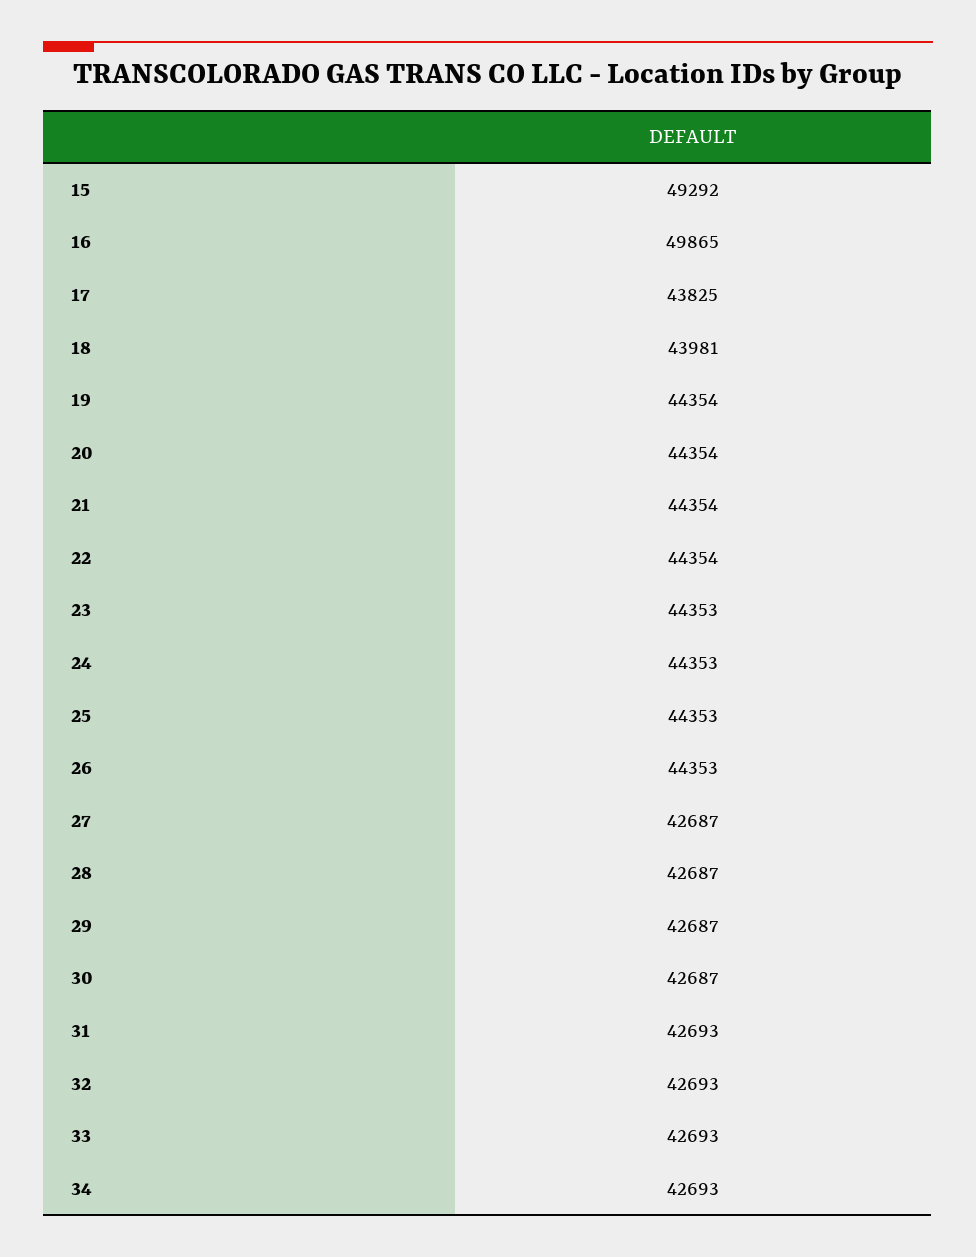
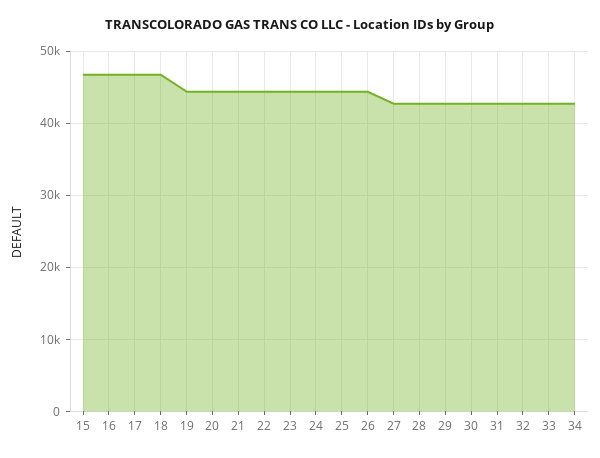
15: 49292 -> 47000
16: 49865 -> 47000
17: 43825 -> 47000
18: 43981 -> 47000

